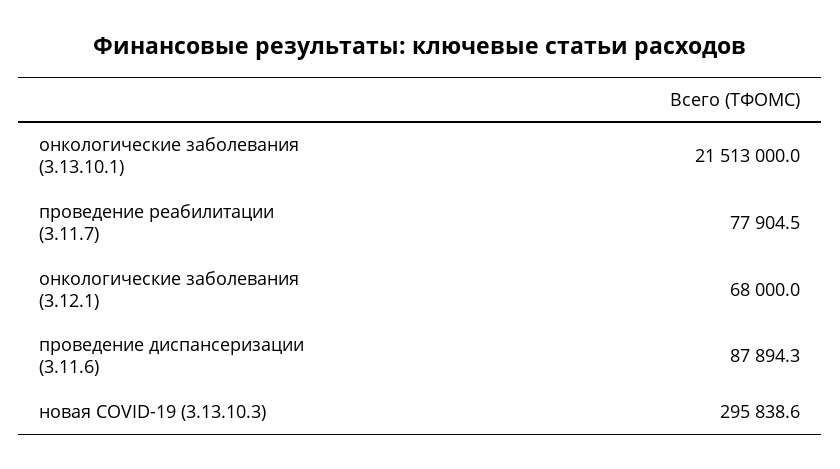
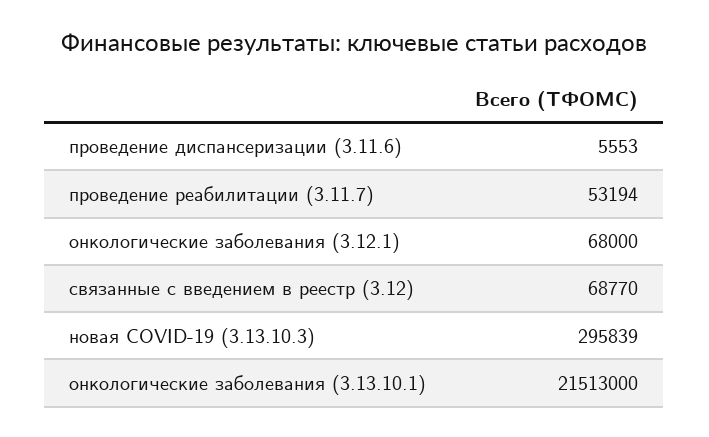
проведение реабилитации (3.11.7): 77904.5 -> 53194
проведение диспансеризации (3.11.6): 87894.3 -> 5553
связанные с введением в реестр (3.12): none -> 68770

